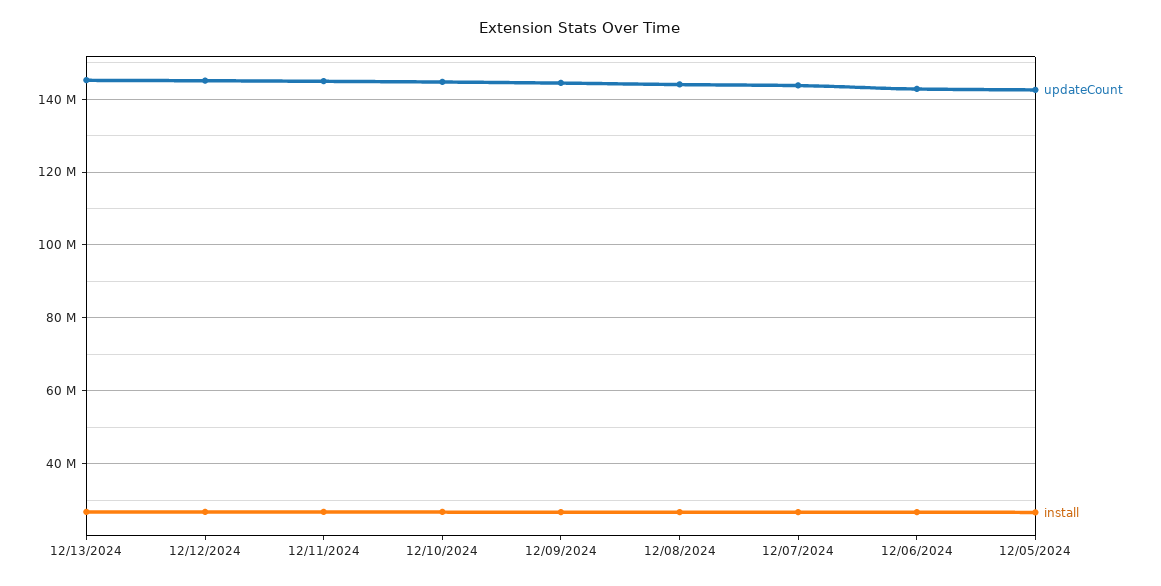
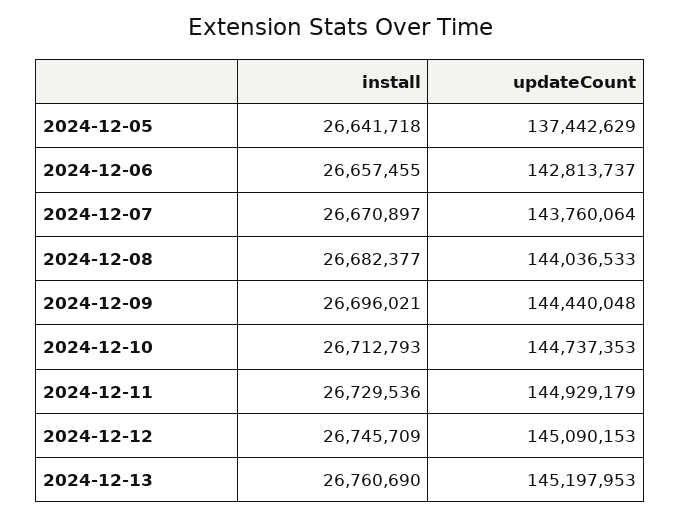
updateCount, 12/05/2024: 142000000 -> 137442629

